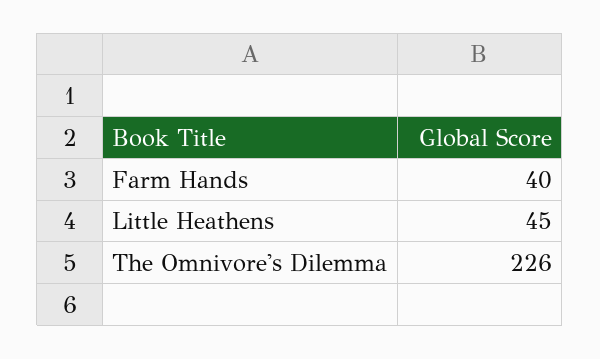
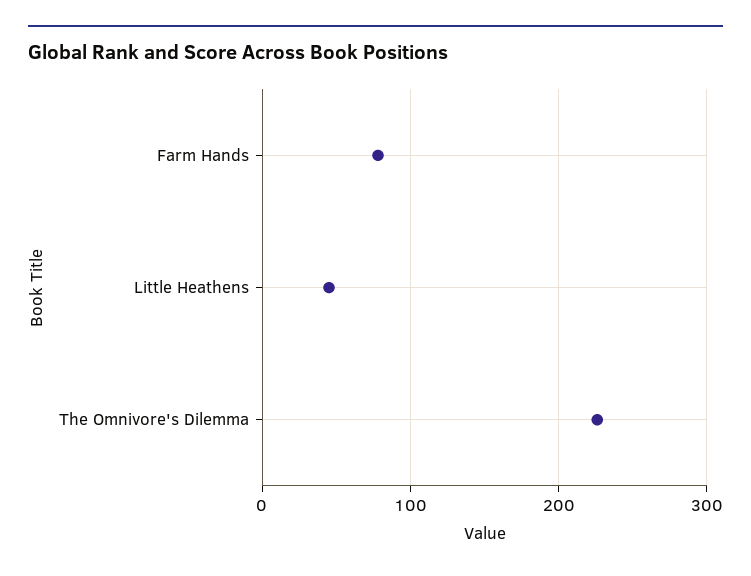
Farm Hands: 40 -> 80

